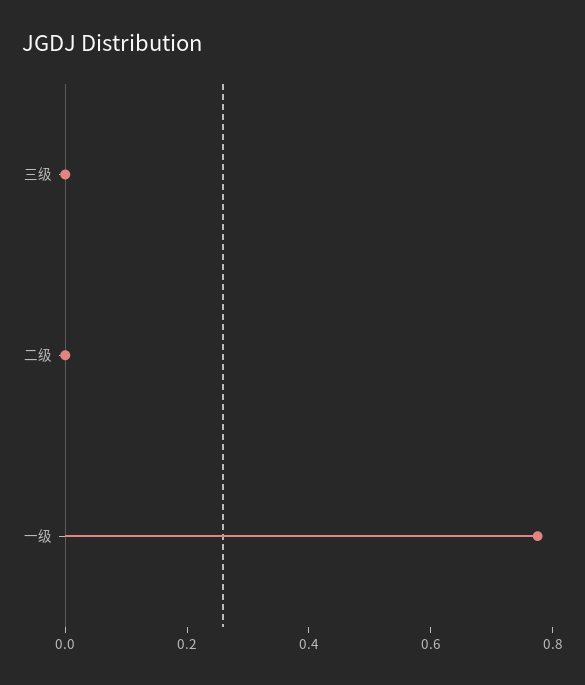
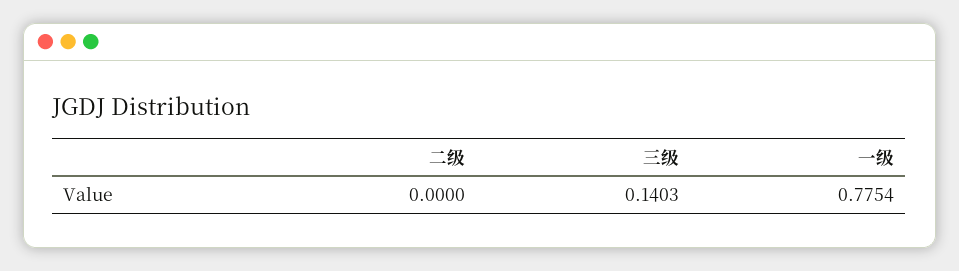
三级: 0 -> 0.1403

